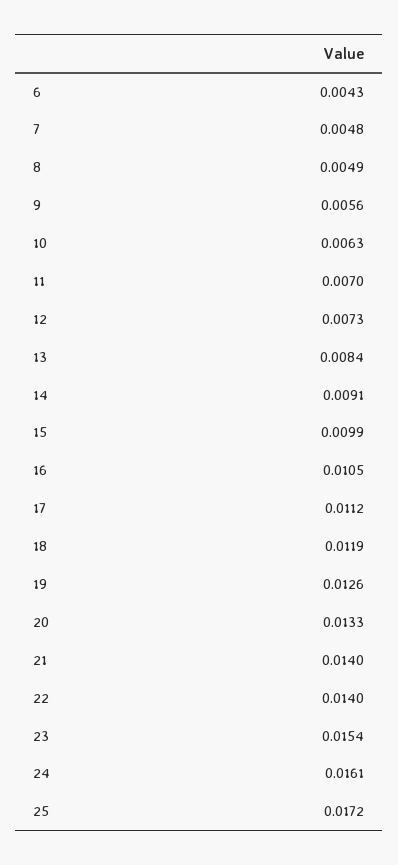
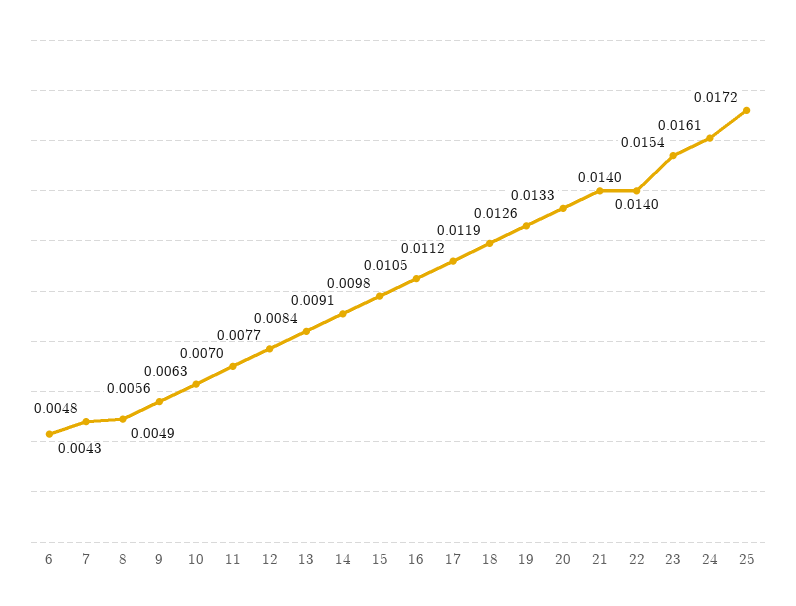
12: 0.0073 -> 0.0077
15: 0.0099 -> 0.0098

